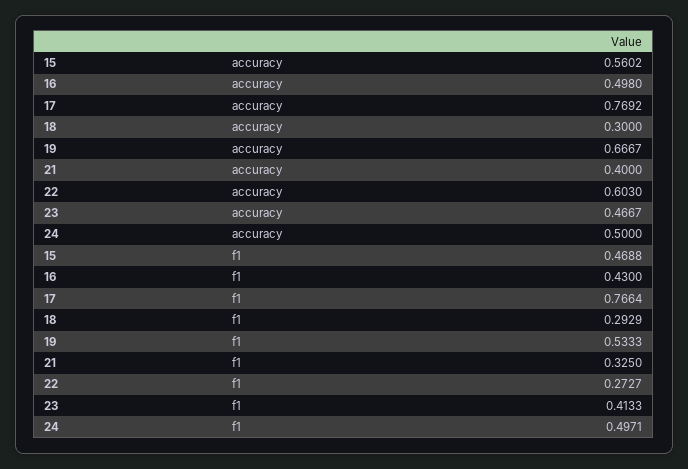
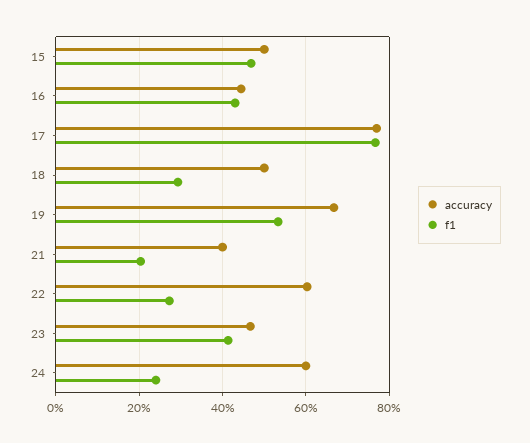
accuracy, 15: 0.5602 -> 0.5
accuracy, 16: 0.498 -> 0.44
accuracy, 18: 0.3 -> 0.5
accuracy, 24: 0.5 -> 0.6
f1, 21: 0.325 -> 0.2
f1, 24: 0.4971 -> 0.24

